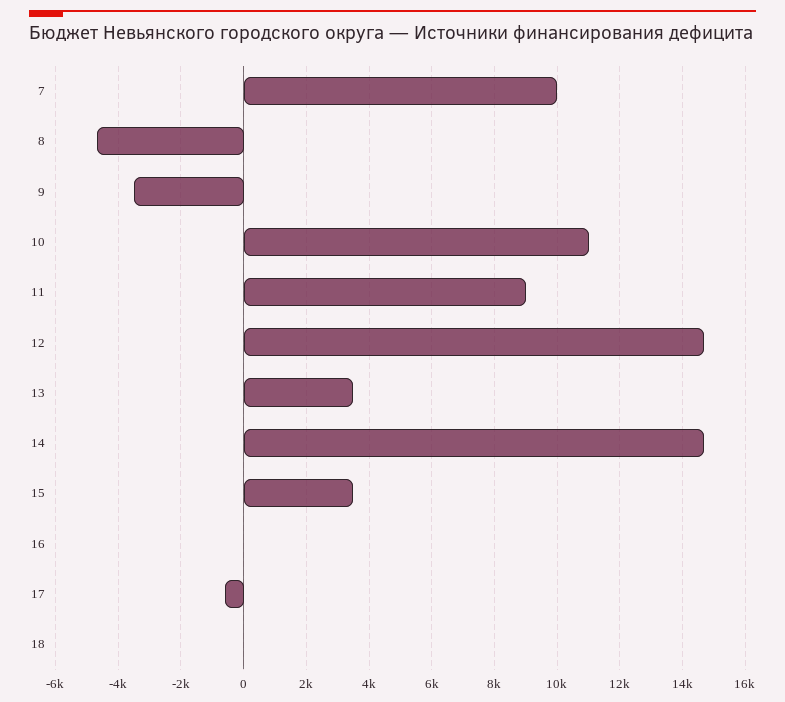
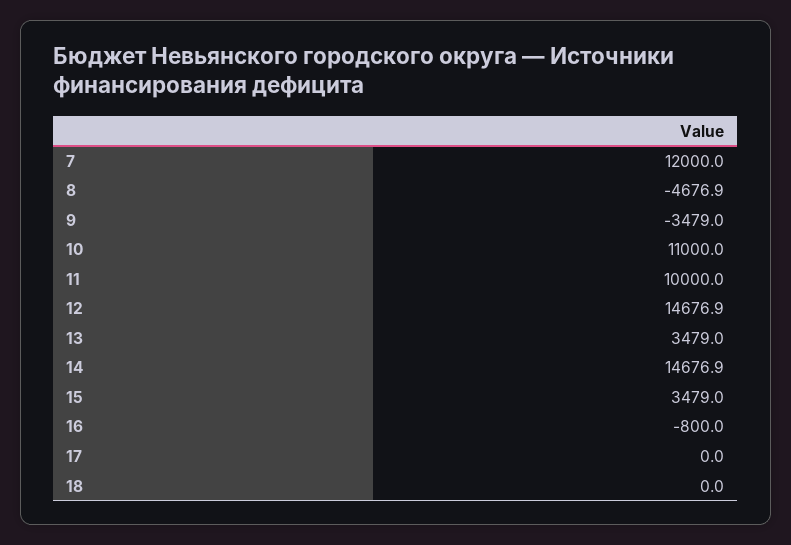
7: 10000 -> 12000
11: 9000 -> 10000
16: 0 -> -800
17: -600 -> 0

